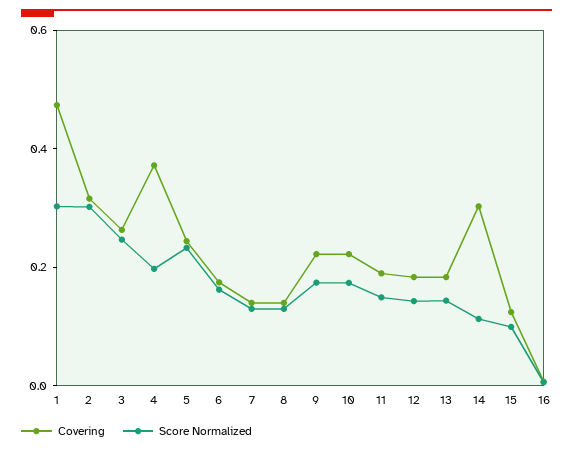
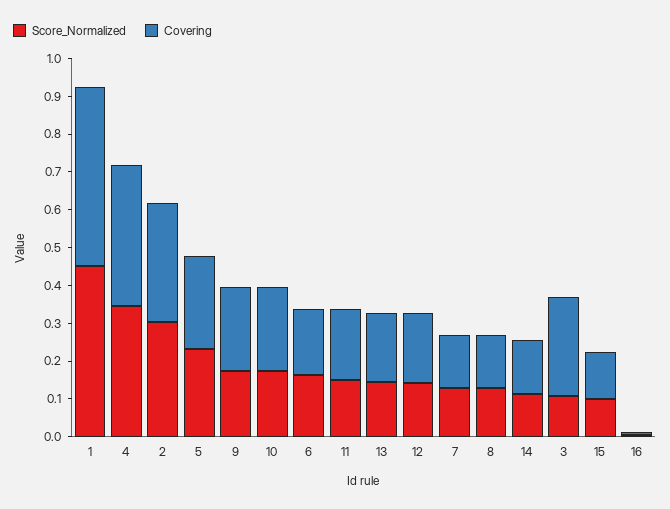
Score Normalized, 1: 0.3 -> 0.45
Score Normalized, 3: 0.25 -> 0.1
Score Normalized, 4: 0.2 -> 0.35
Covering, 14: 0.3 -> 0.15

